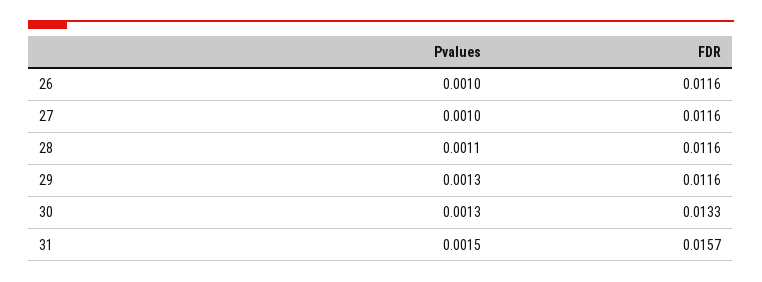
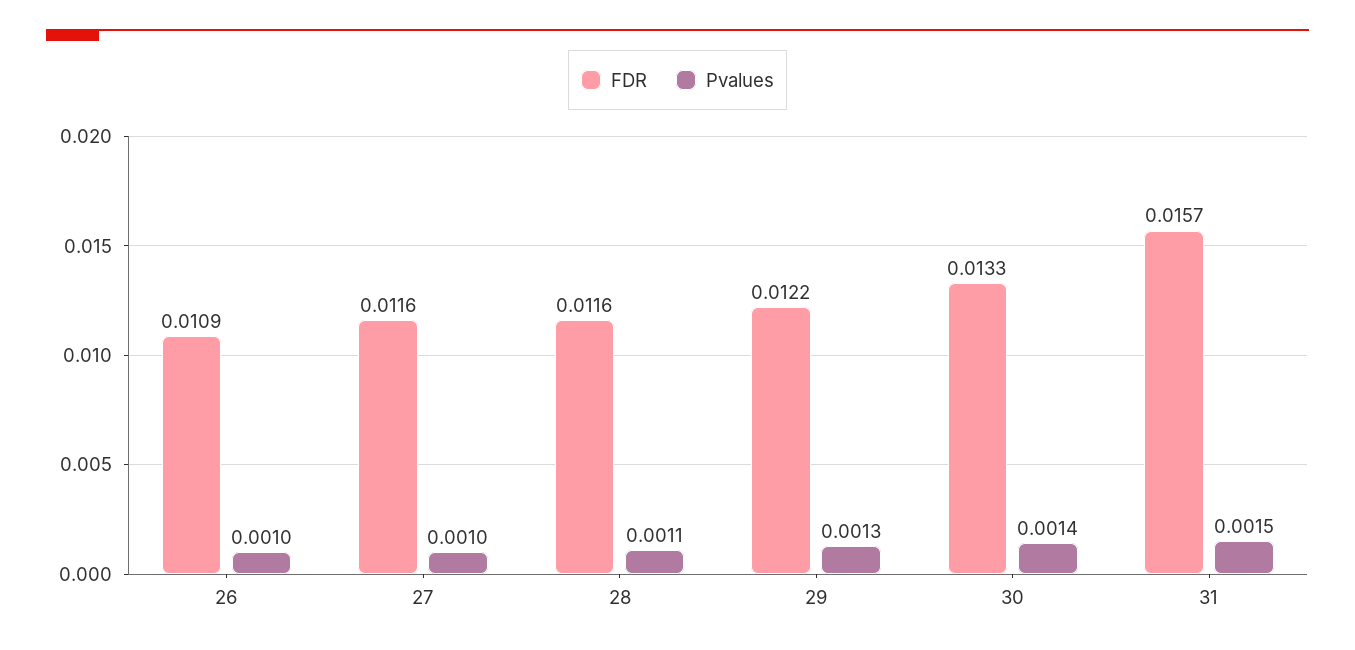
FDR, 26: 0.0116 -> 0.0109
FDR, 29: 0.0116 -> 0.0122
Pvalues, 30: 0.0013 -> 0.0014

